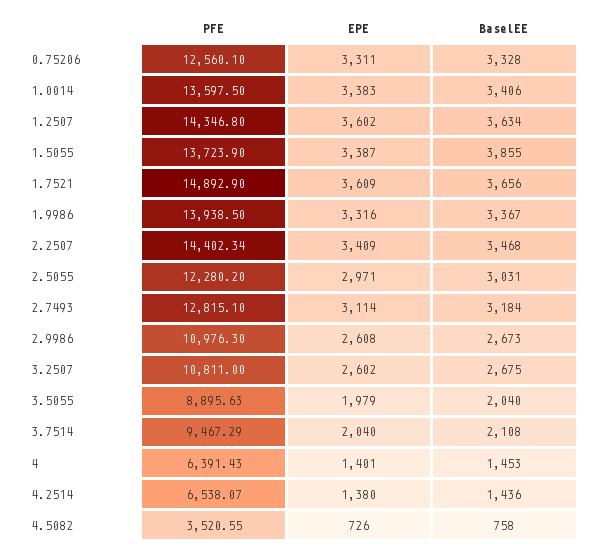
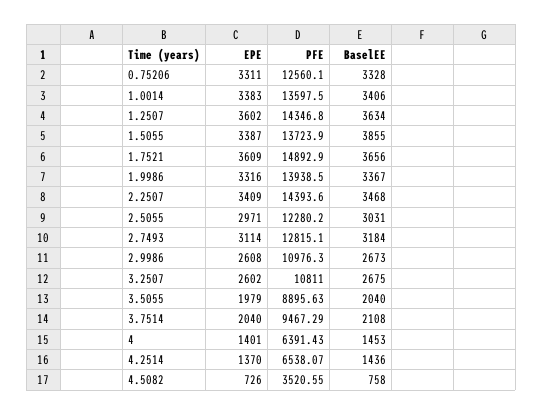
PFE, 2.2507: 14402.34 -> 14393.6
EPE, 4.2514: 1380 -> 1370

